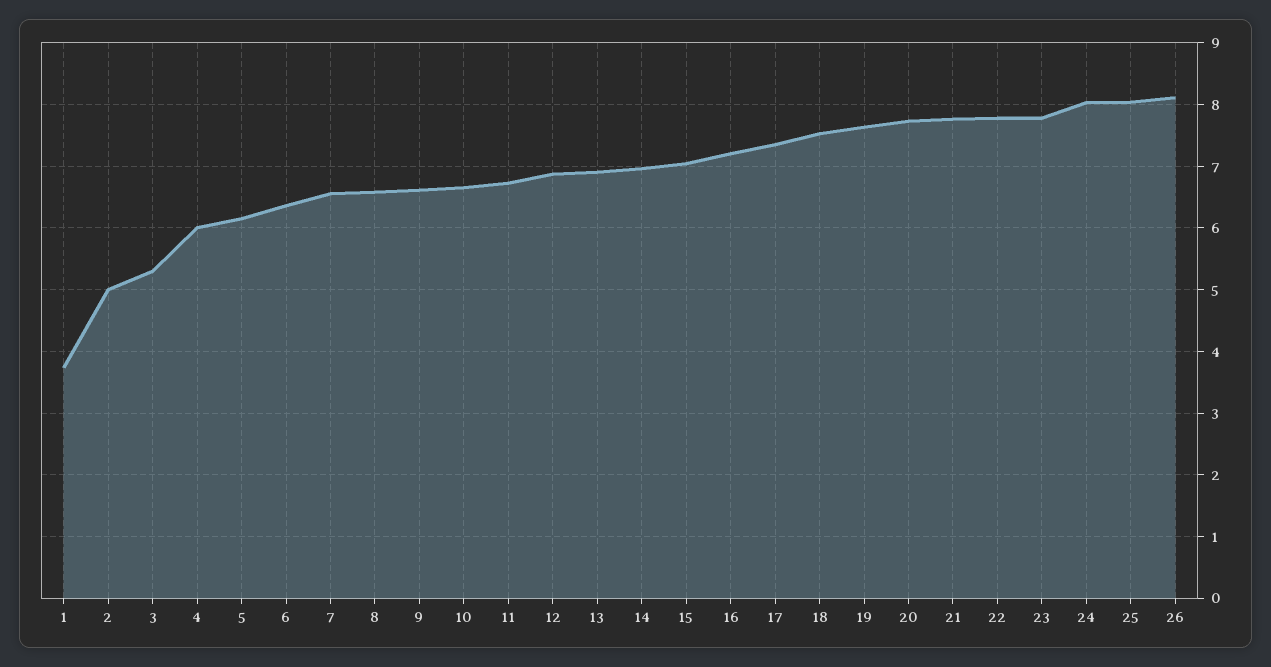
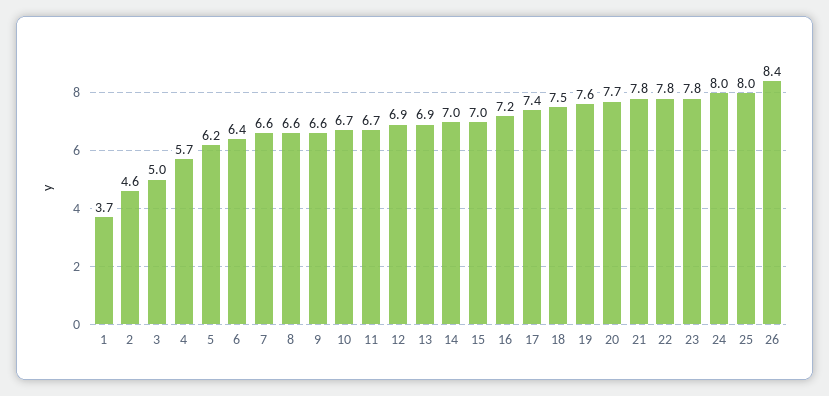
2: 5 -> 4.6
3: 5.3 -> 5
4: 6 -> 5.7
26: 8.1 -> 8.4

